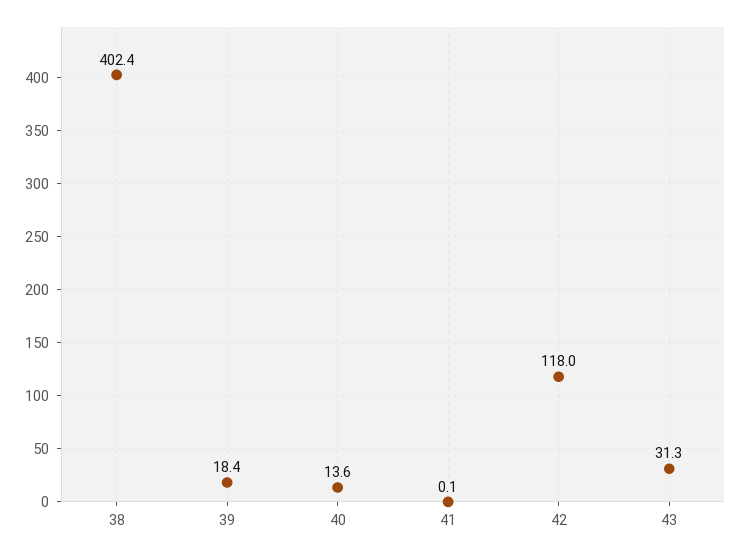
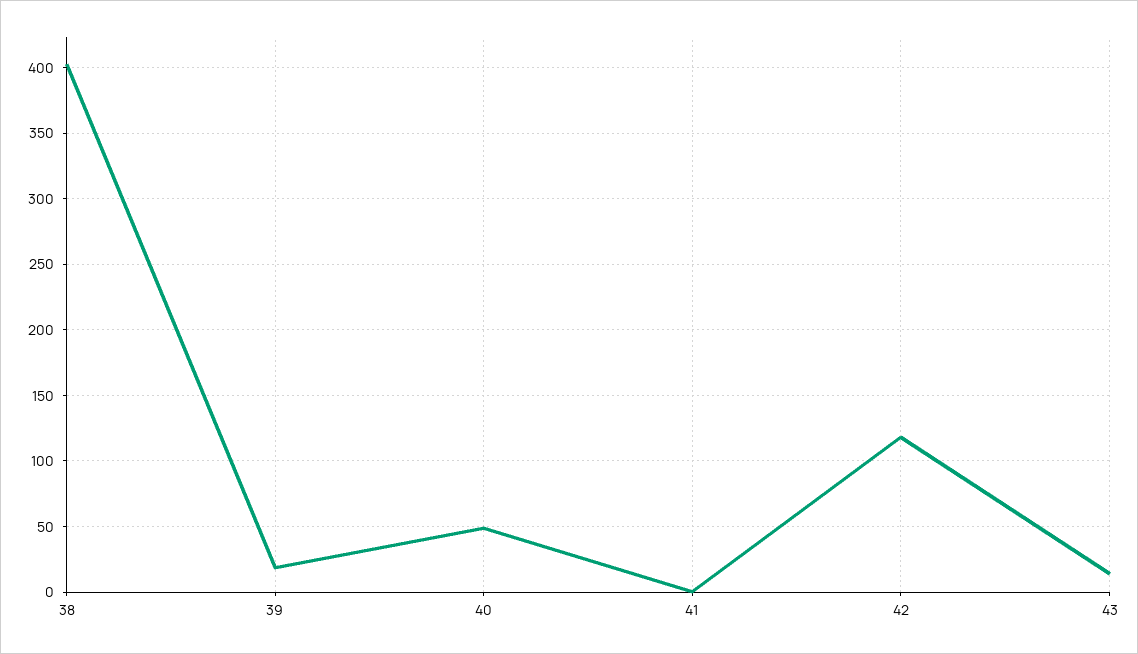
40: 13.6 -> 50
43: 31.3 -> 15

